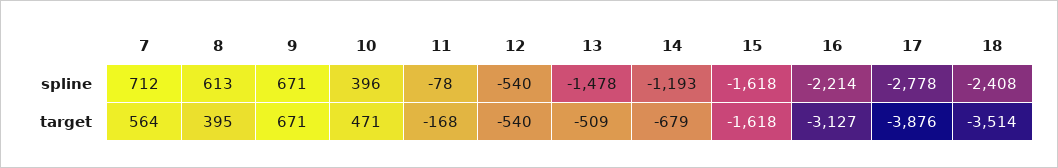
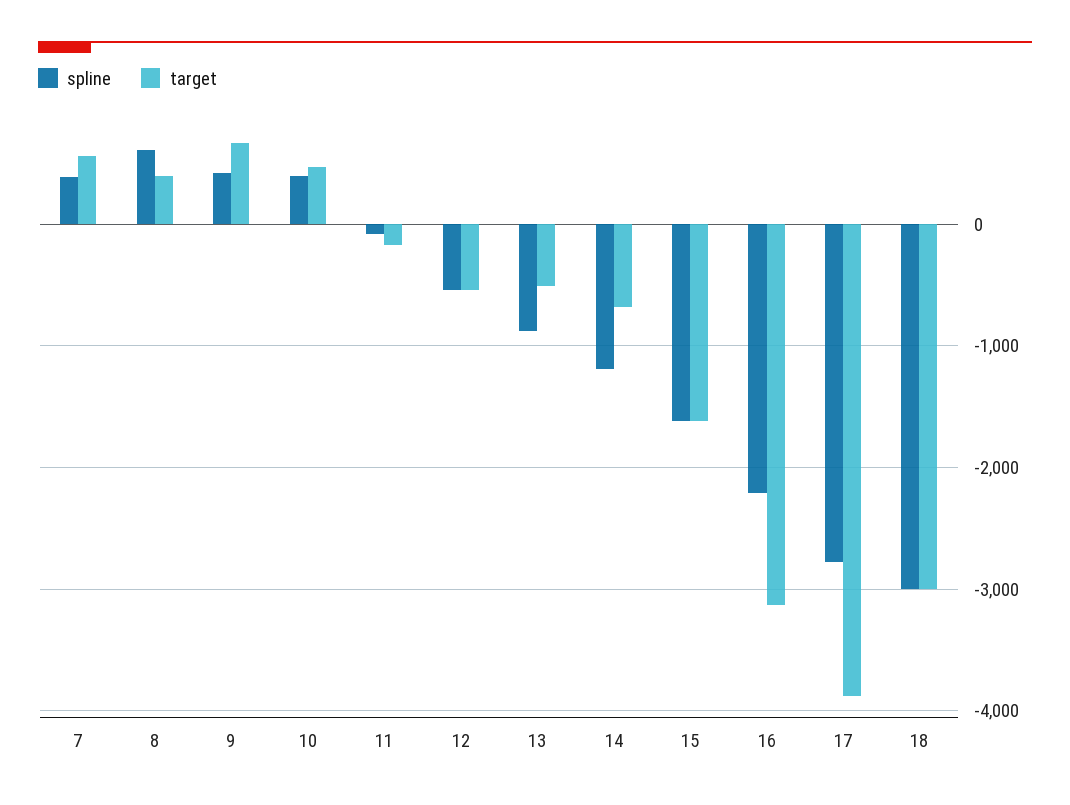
spline, 7: 712 -> 400
spline, 9: 671 -> 400
spline, 13: -1478 -> -900
spline, 18: -2408 -> -3000
target, 18: -3514 -> -3000

